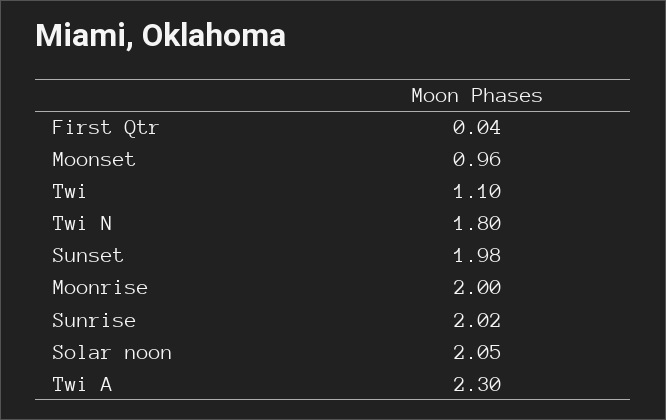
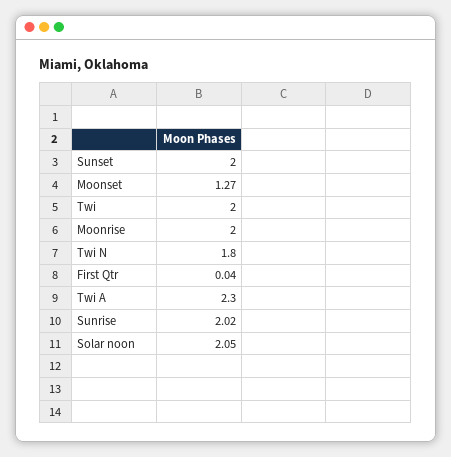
Moonset: 0.96 -> 1.27
Twi: 1.1 -> 2
Sunset: 1.98 -> 2

